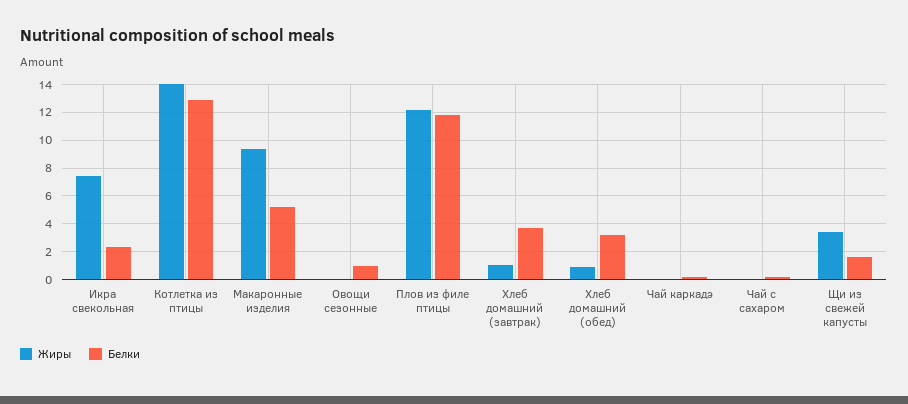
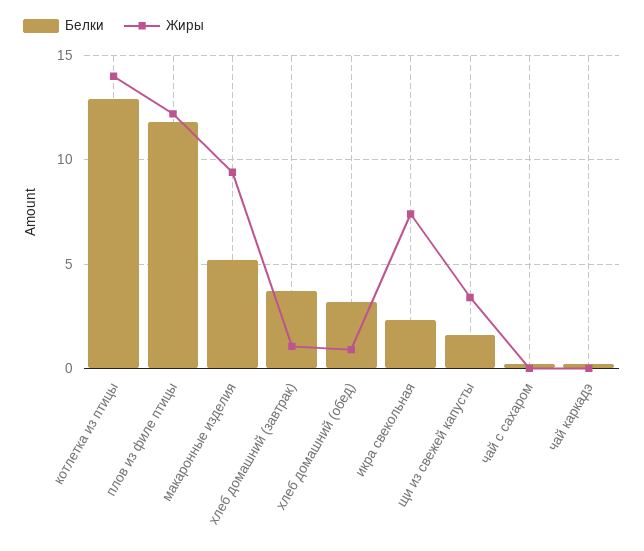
Жиры, Овощи сезонные: 0 -> none
Белки, Овощи сезонные: 1 -> none

